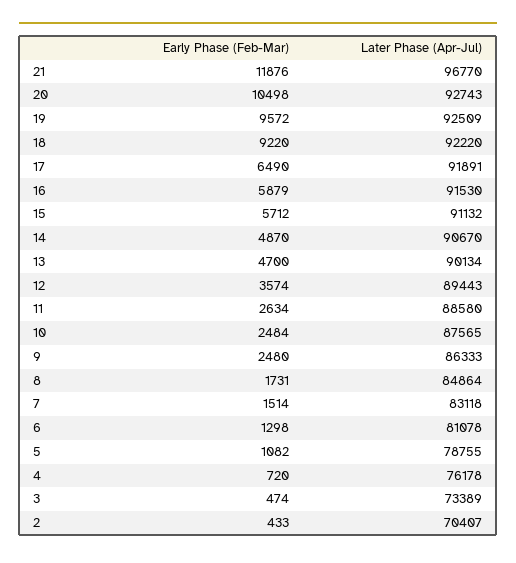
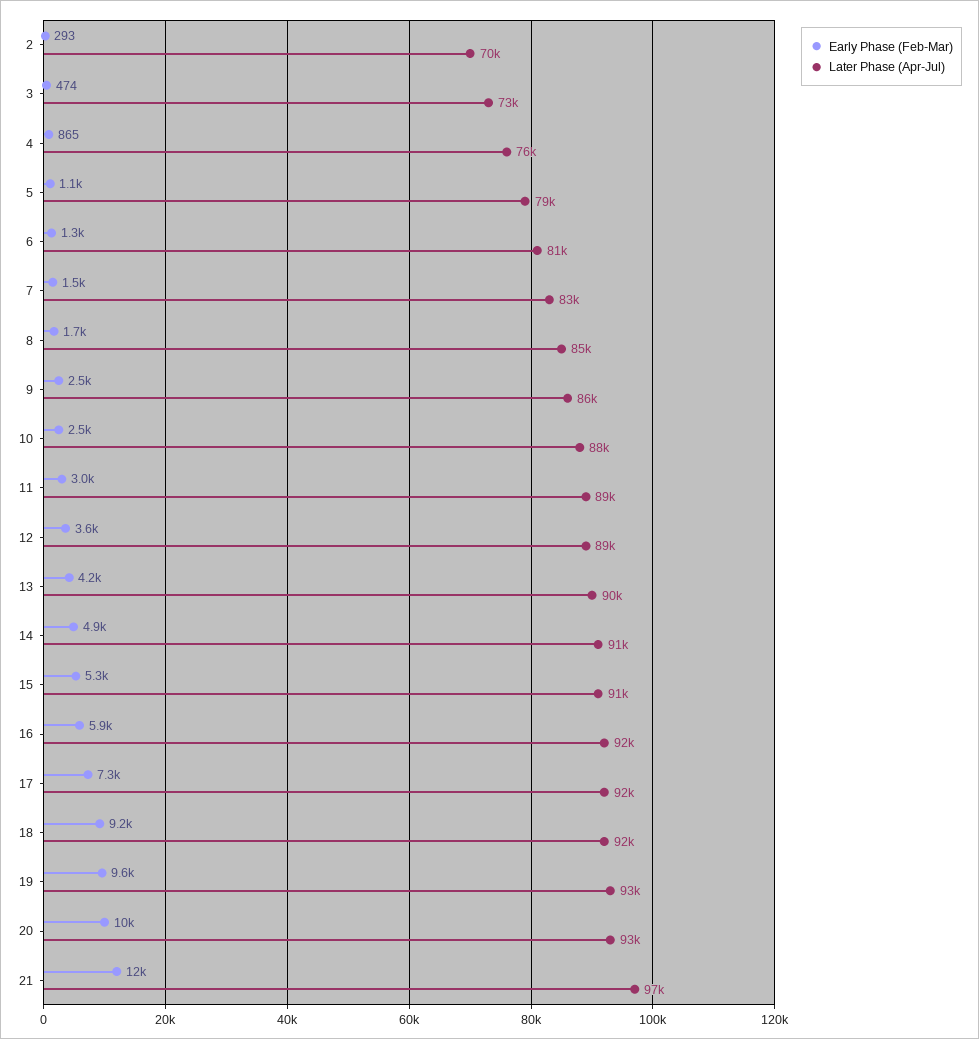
Early Phase (Feb-Mar), 17: 6490 -> 7300
Early Phase (Feb-Mar), 15: 5712 -> 5300
Early Phase (Feb-Mar), 13: 4700 -> 4200
Early Phase (Feb-Mar), 11: 2634 -> 3000
Early Phase (Feb-Mar), 4: 720 -> 865
Early Phase (Feb-Mar), 2: 433 -> 293

